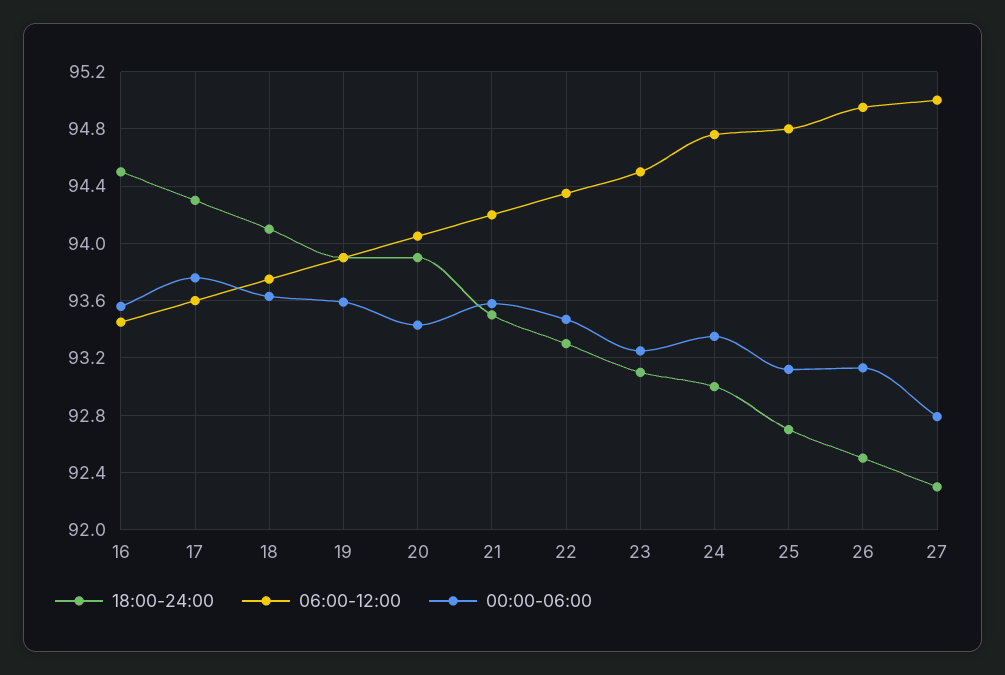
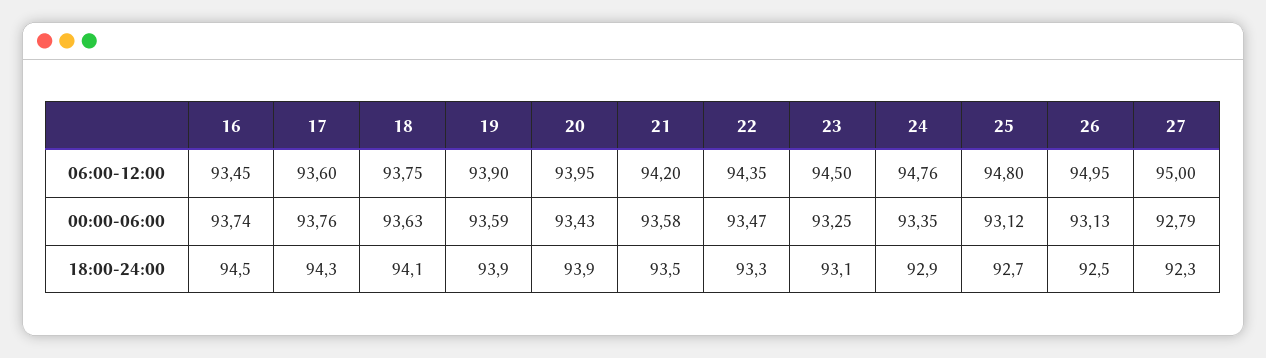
00:00-06:00, 16: 93.55 -> 93.74
06:00-12:00, 20: 94.05 -> 93.95
18:00-24:00, 24: 93 -> 92.9

